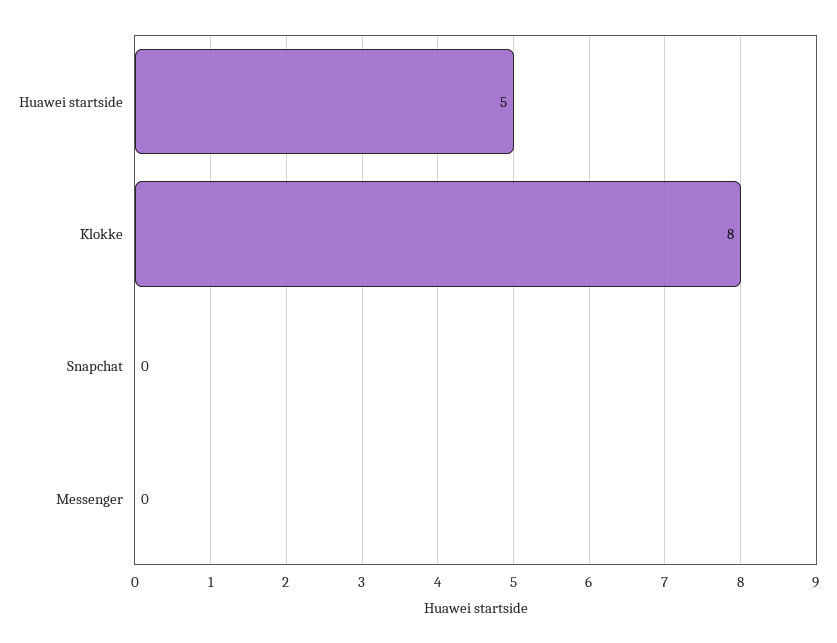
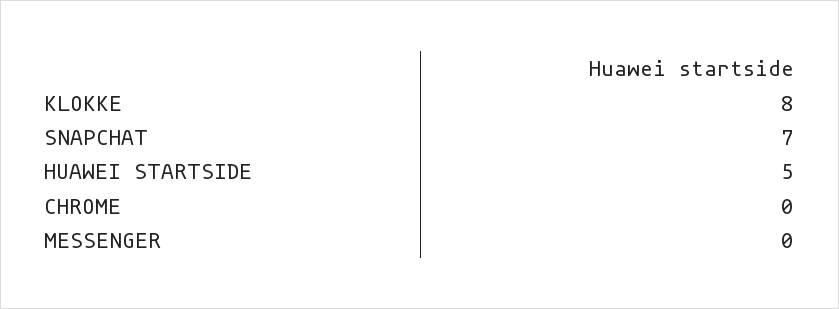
Snapchat: 0 -> 7
CHROME: none -> 0

